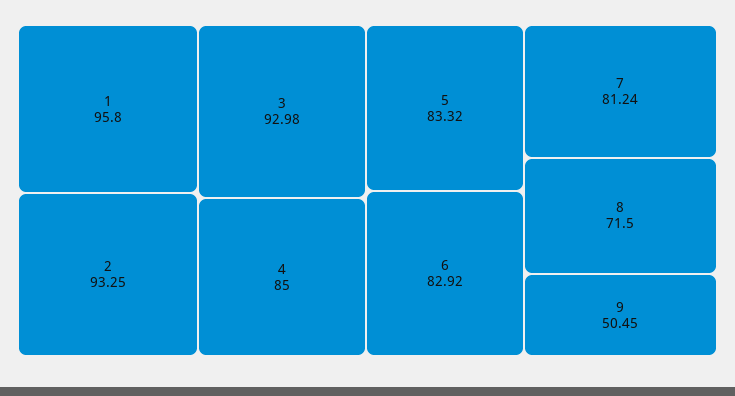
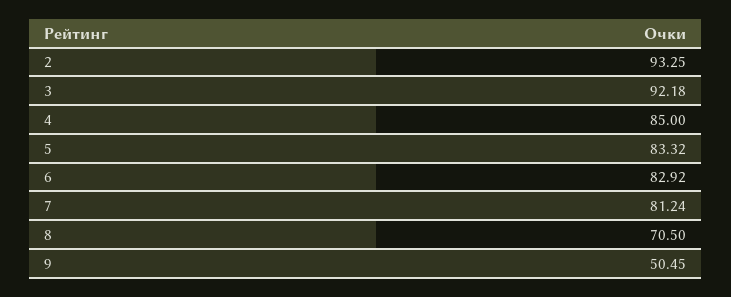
1: 95.8 -> none
3: 92.98 -> 92.18
8: 71.5 -> 70.5

